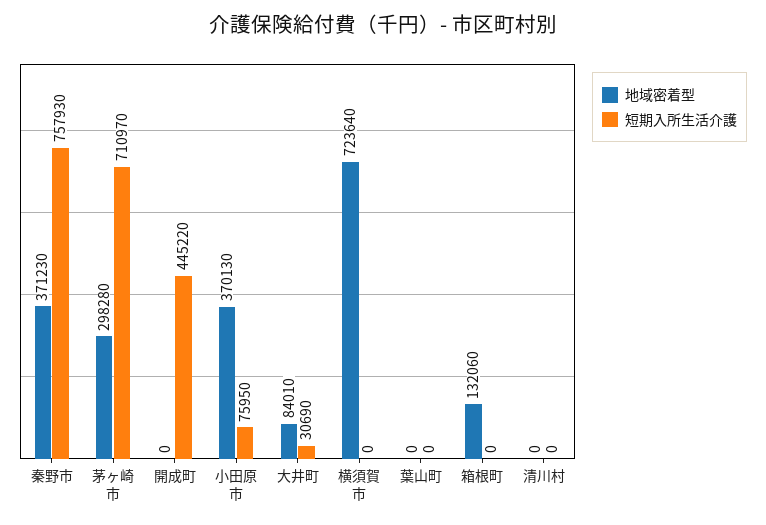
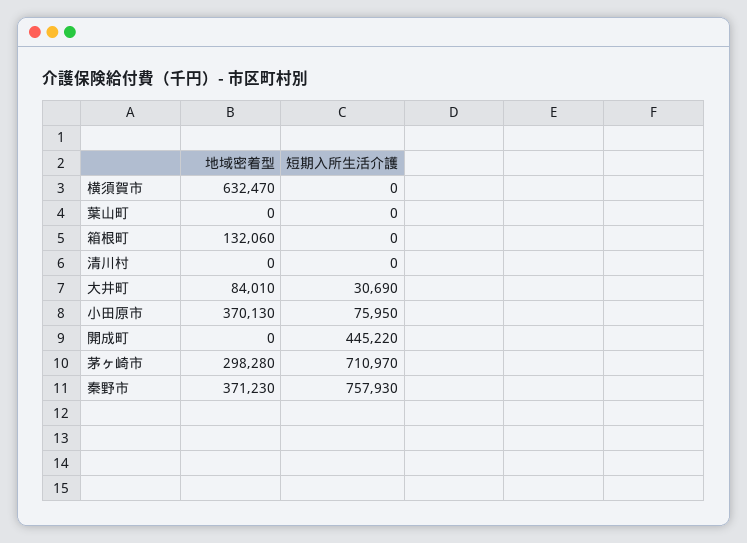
地域密着型, 横須賀市: 723640 -> 632470

